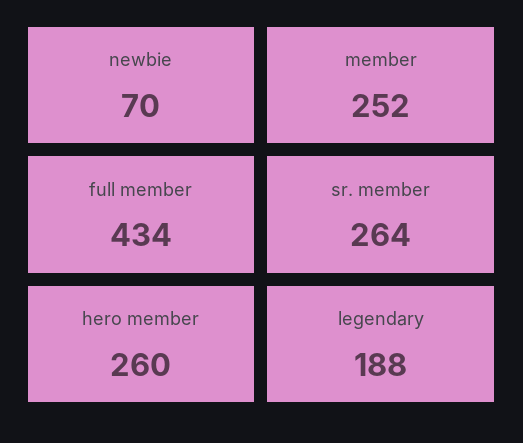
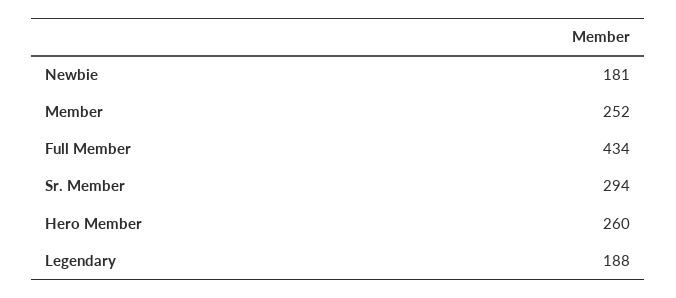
newbie: 70 -> 181
sr. member: 264 -> 294

